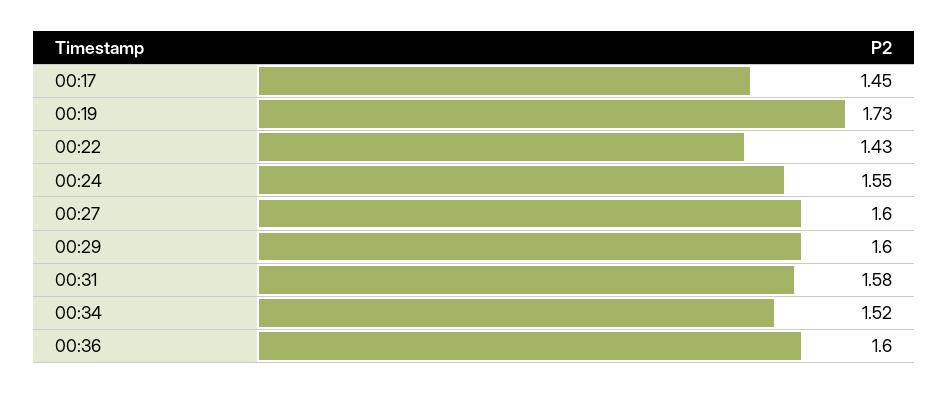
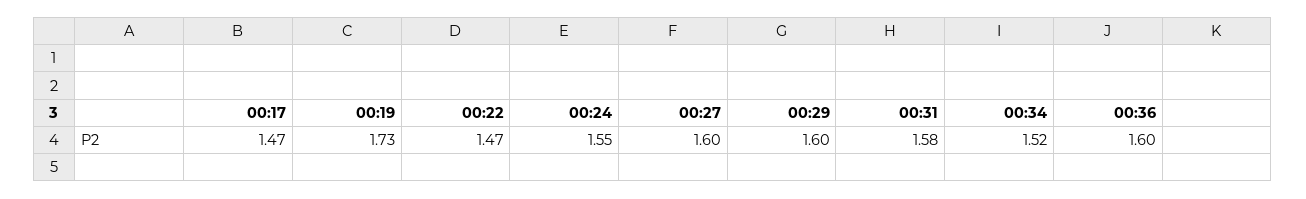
00:17: 1.45 -> 1.47
00:22: 1.43 -> 1.47

